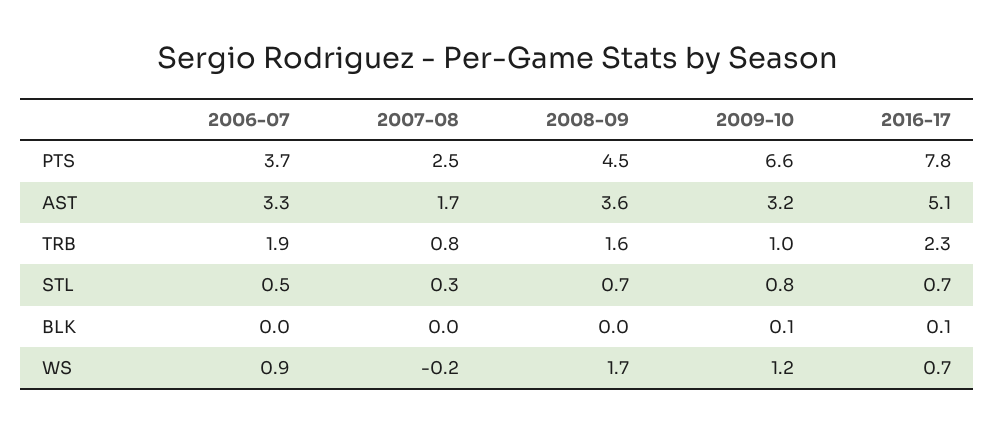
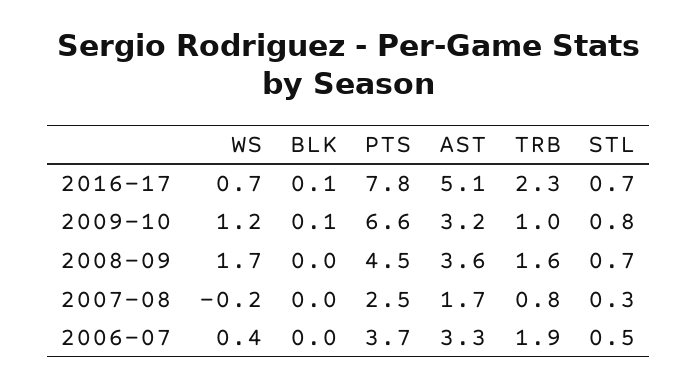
2006-07, WS: 0.9 -> 0.4

